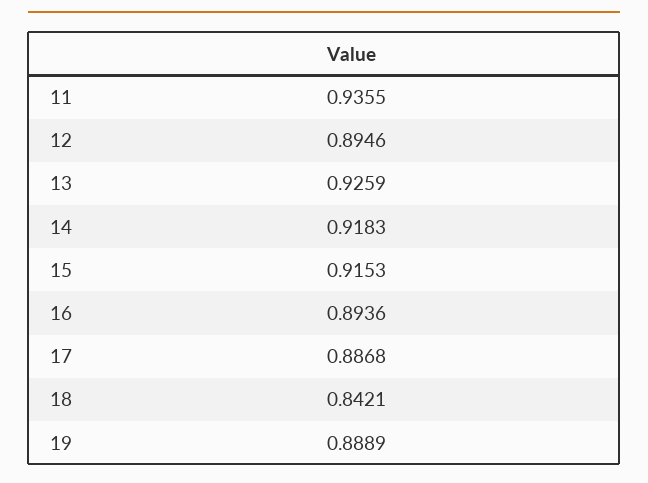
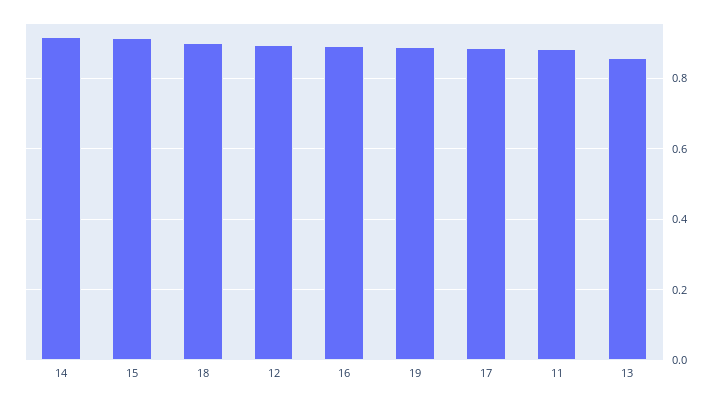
11: 0.9355 -> 0.88
13: 0.9259 -> 0.86
18: 0.8421 -> 0.9

